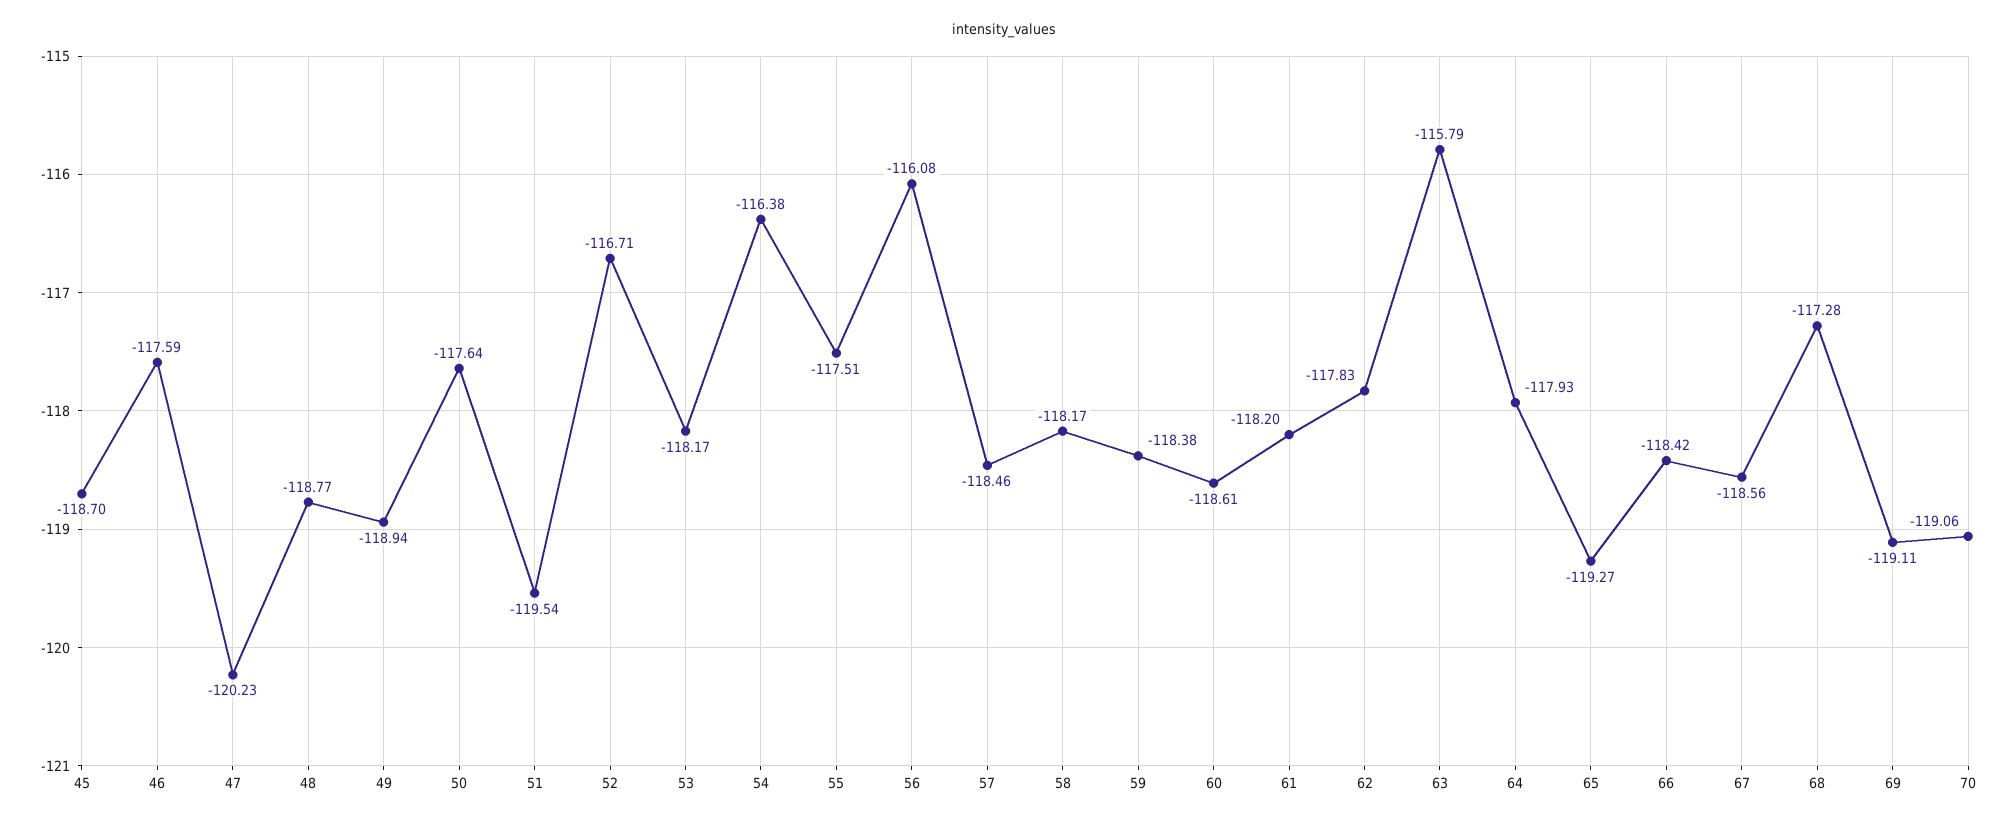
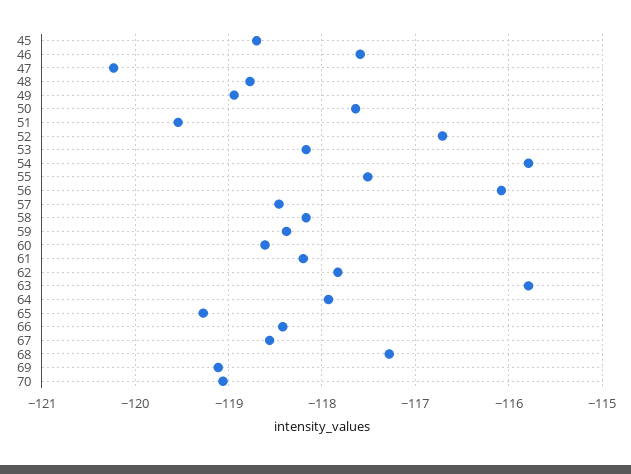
54: -116.38 -> -115.8

